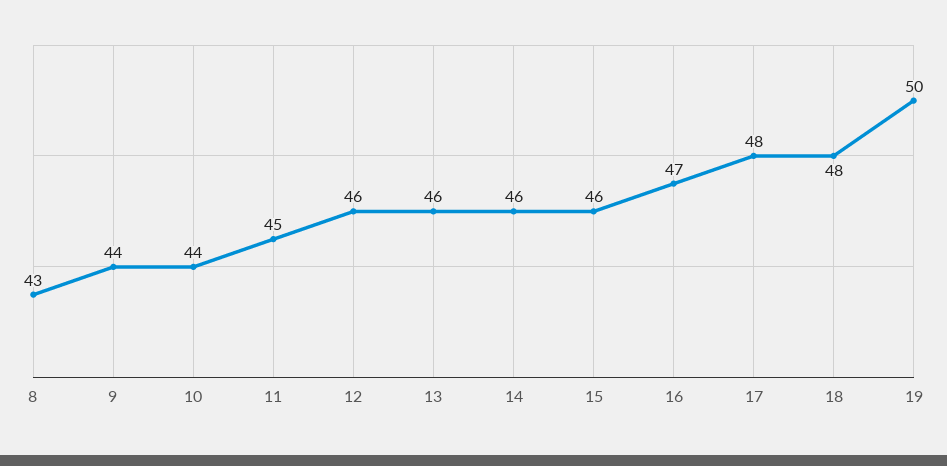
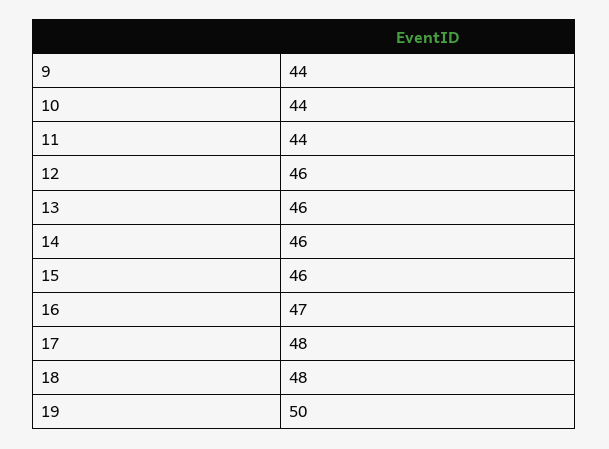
8: 43 -> none
11: 45 -> 44

